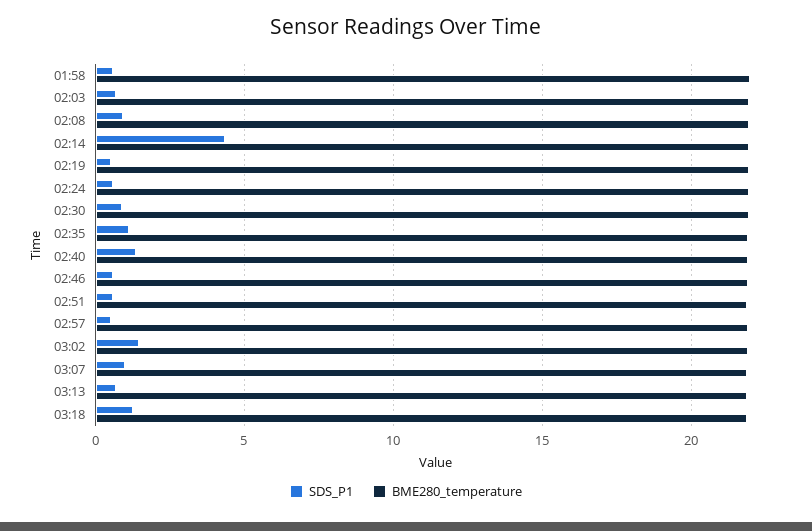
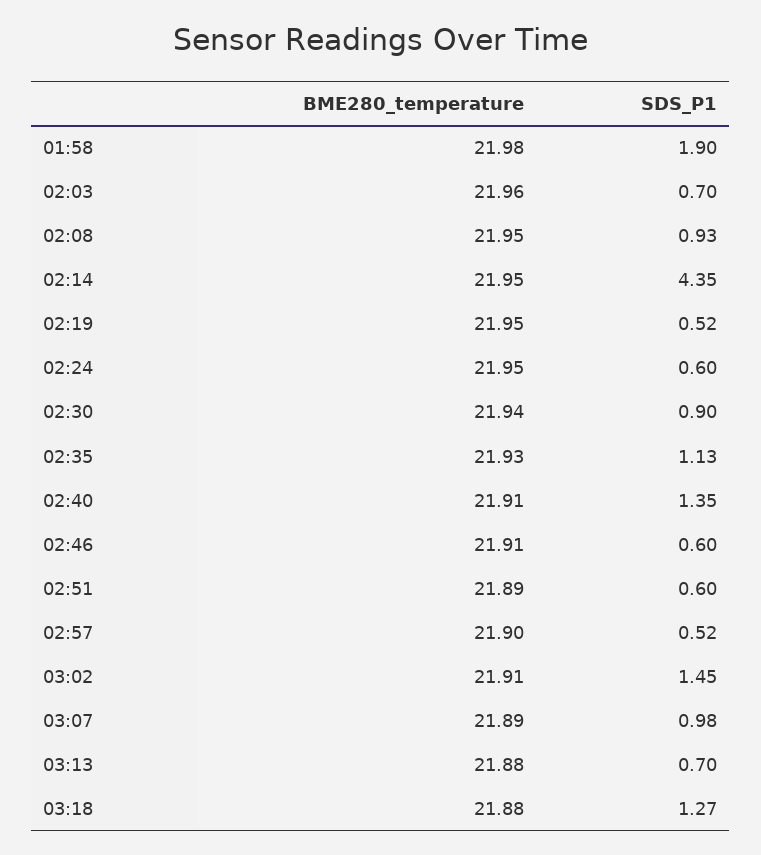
SDS_P1, 01:58: 0.5 -> 1.9

